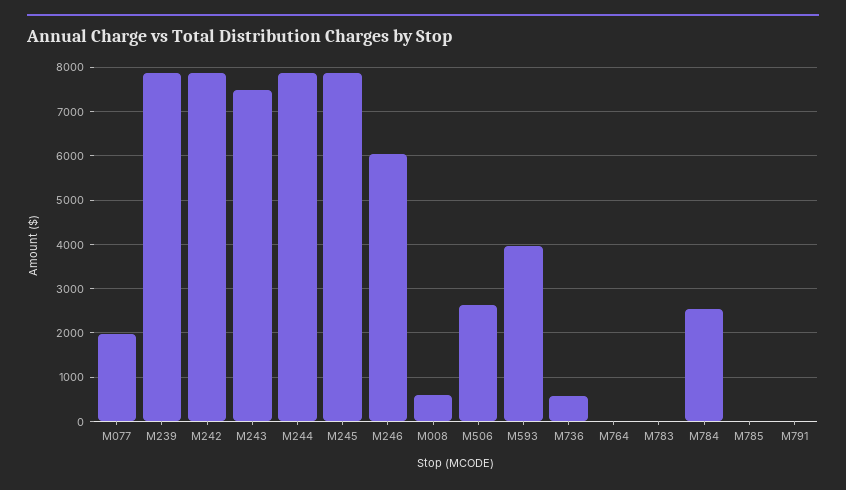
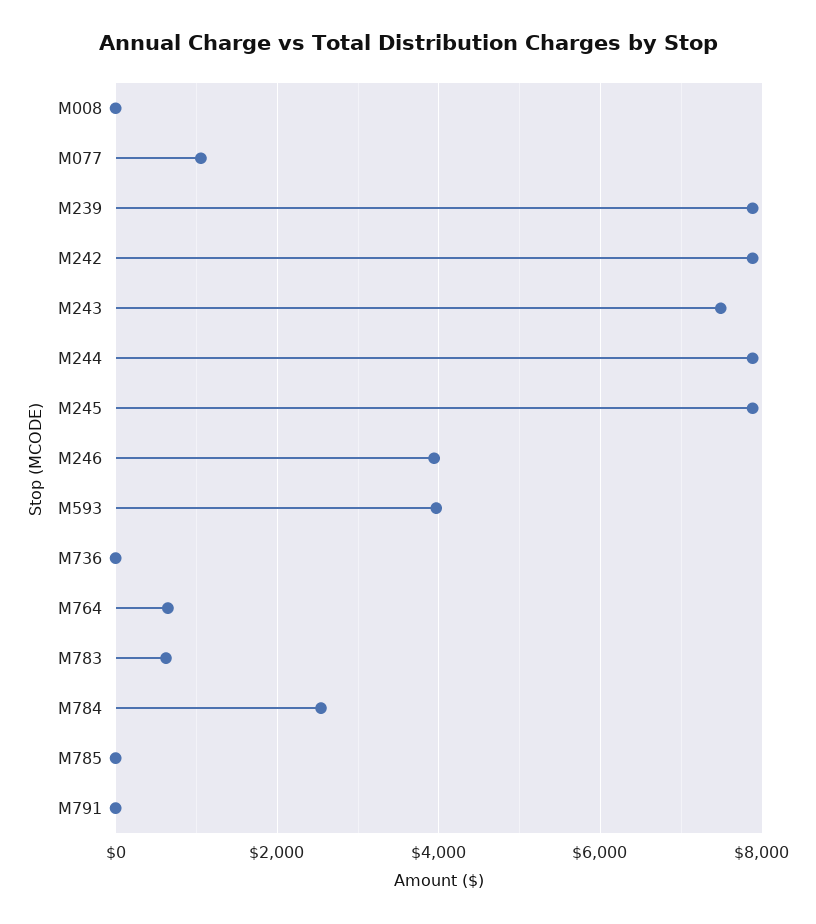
M077: 2000 -> 1000
M246: 6000 -> 4000
M008: 600 -> 0
M506: 2600 -> none
M736: 600 -> 0
M764: 0 -> 600
M783: 0 -> 600

